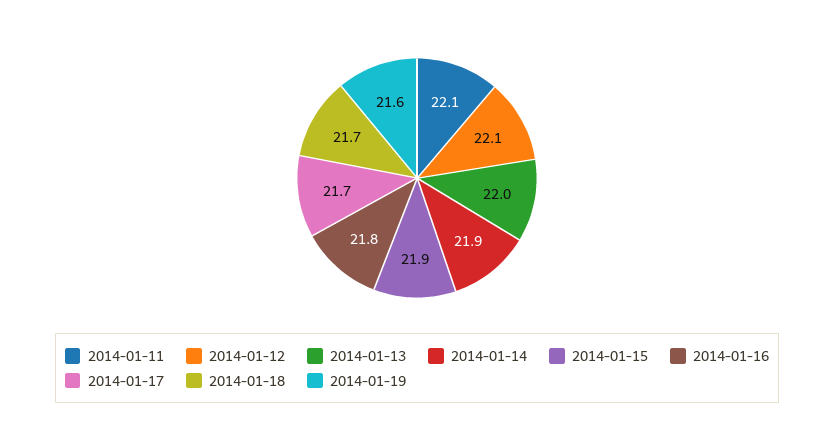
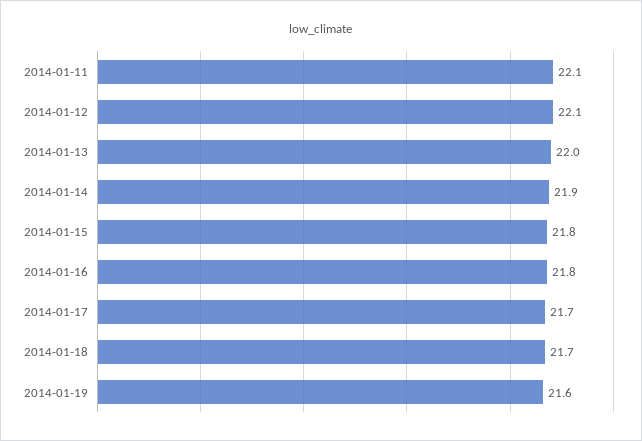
2014-01-15: 21.9 -> 21.8

